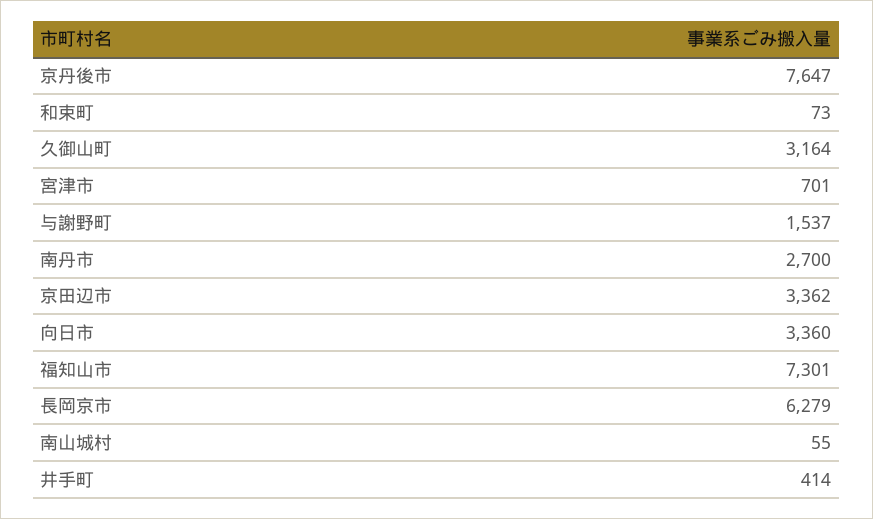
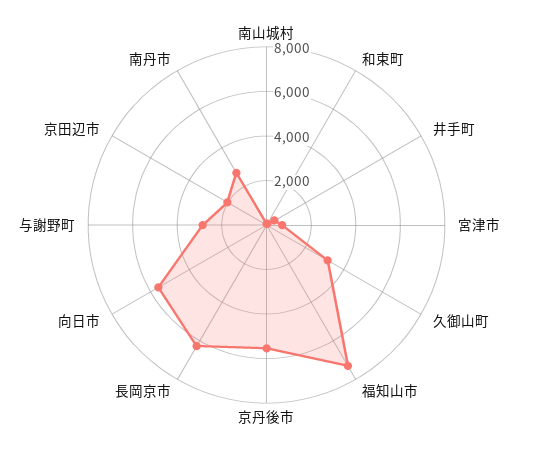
京丹後市: 7647 -> 5500
与謝野町: 1537 -> 3000
京田辺市: 3362 -> 2000
向日市: 3360 -> 5500

